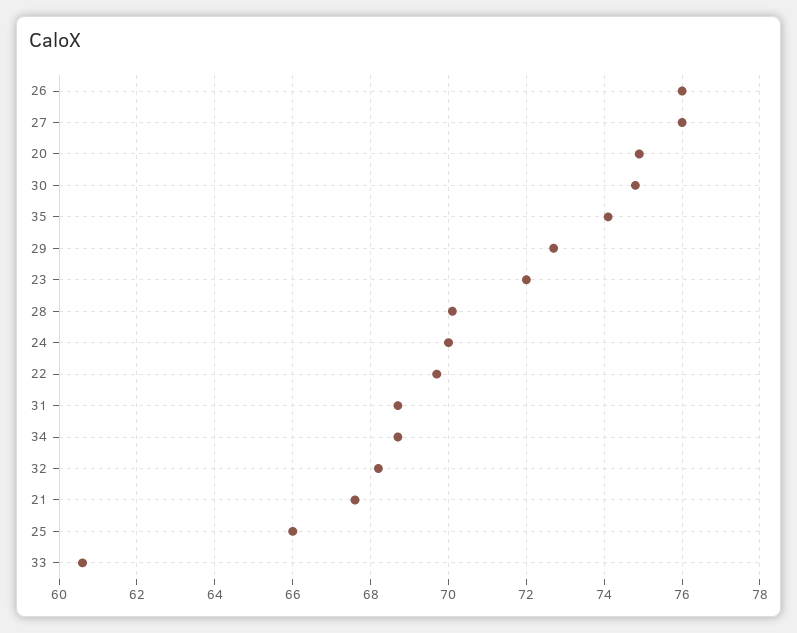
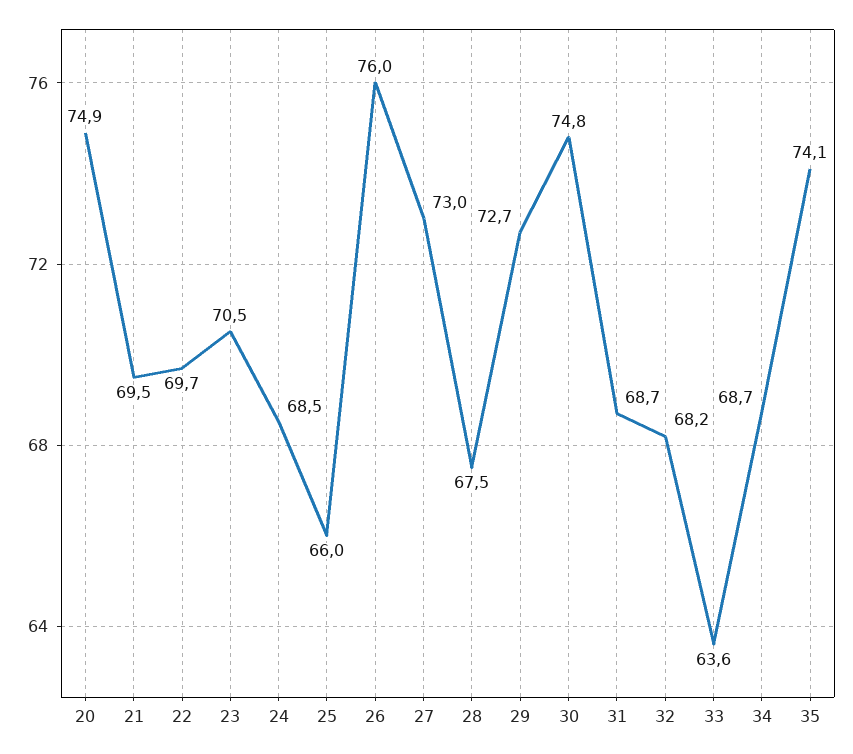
27: 76 -> 73
23: 72 -> 70.5
28: 70 -> 67.5
24: 70 -> 68.5
21: 67.5 -> 69.5
33: 60.5 -> 63.6

